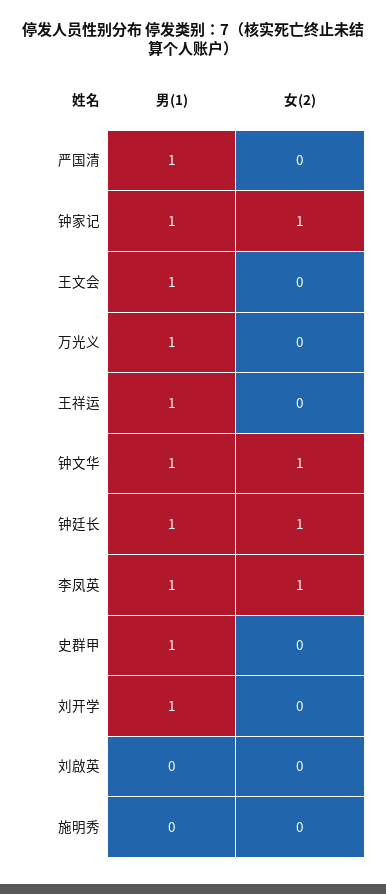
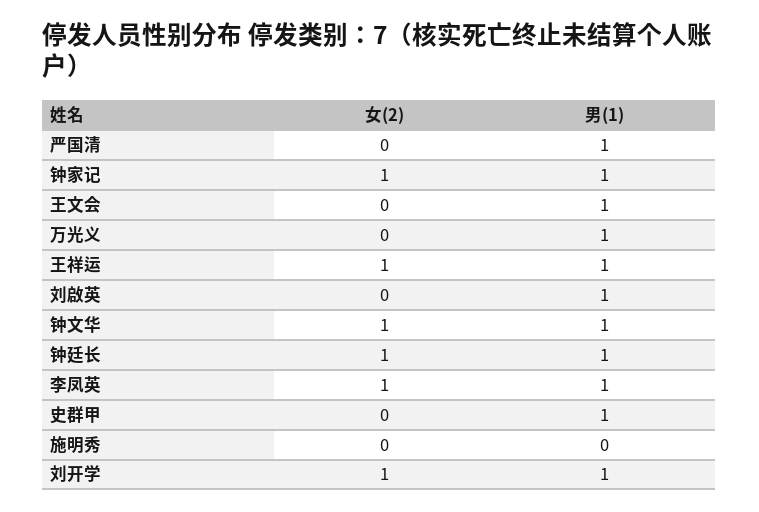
女(2), 王祥运: 0 -> 1
女(2), 刘开学: 0 -> 1
男(1), 刘啟英: 0 -> 1

